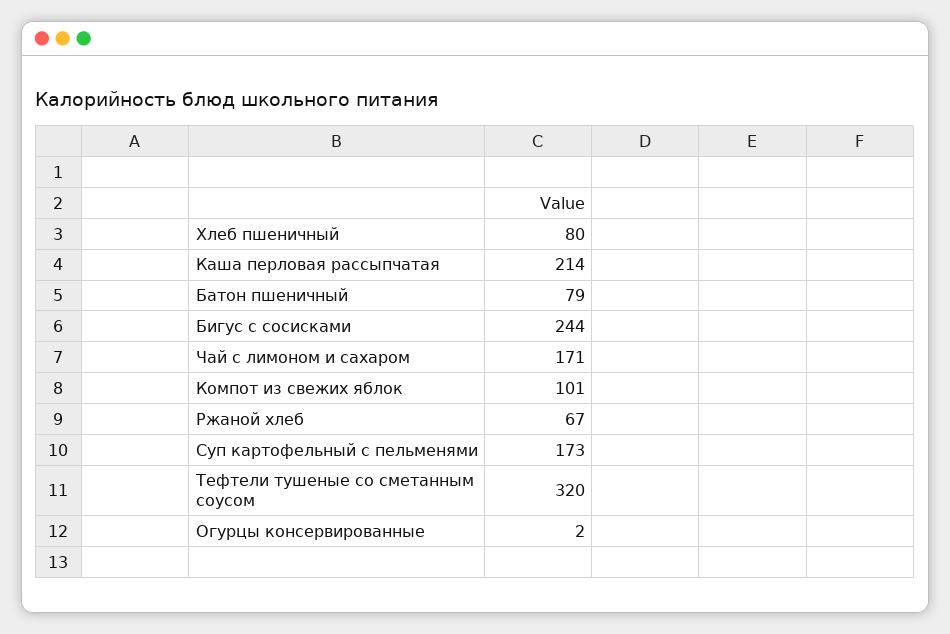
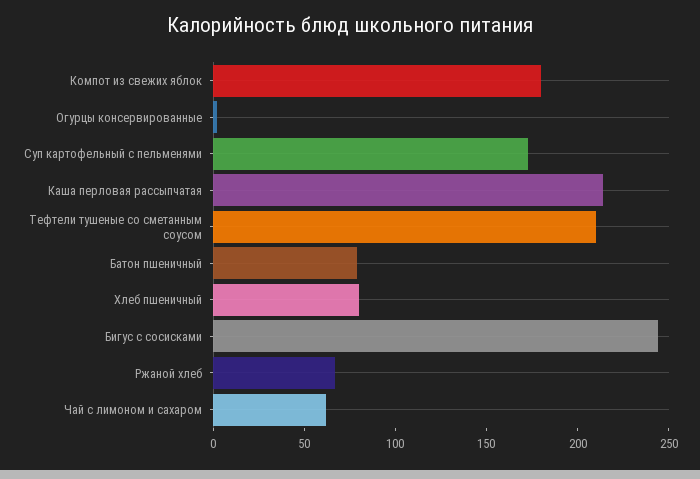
Чай с лимоном и сахаром: 171 -> 60
Компот из свежих яблок: 101 -> 180
Тефтели тушеные со сметанным соусом: 320 -> 210

